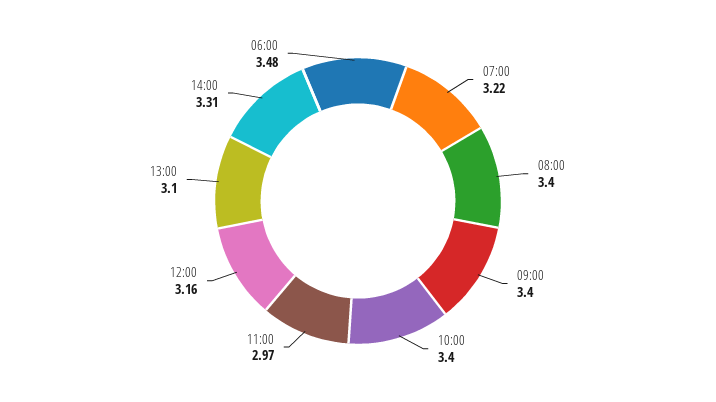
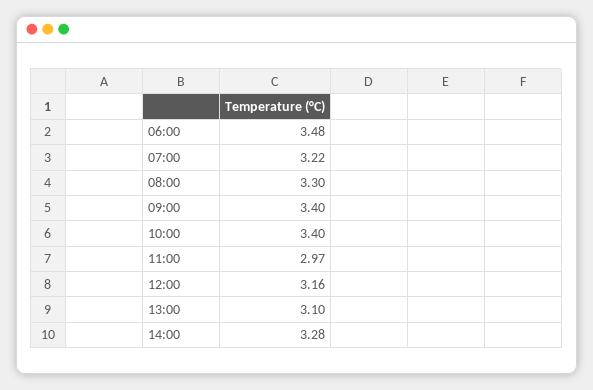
08:00: 3.4 -> 3.3
14:00: 3.31 -> 3.28

